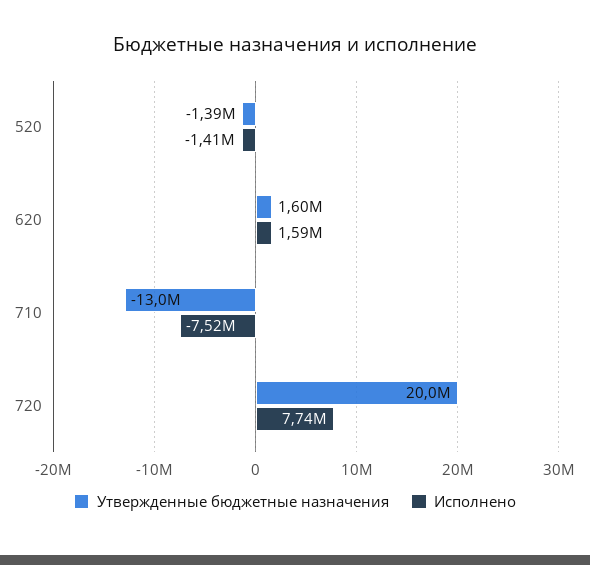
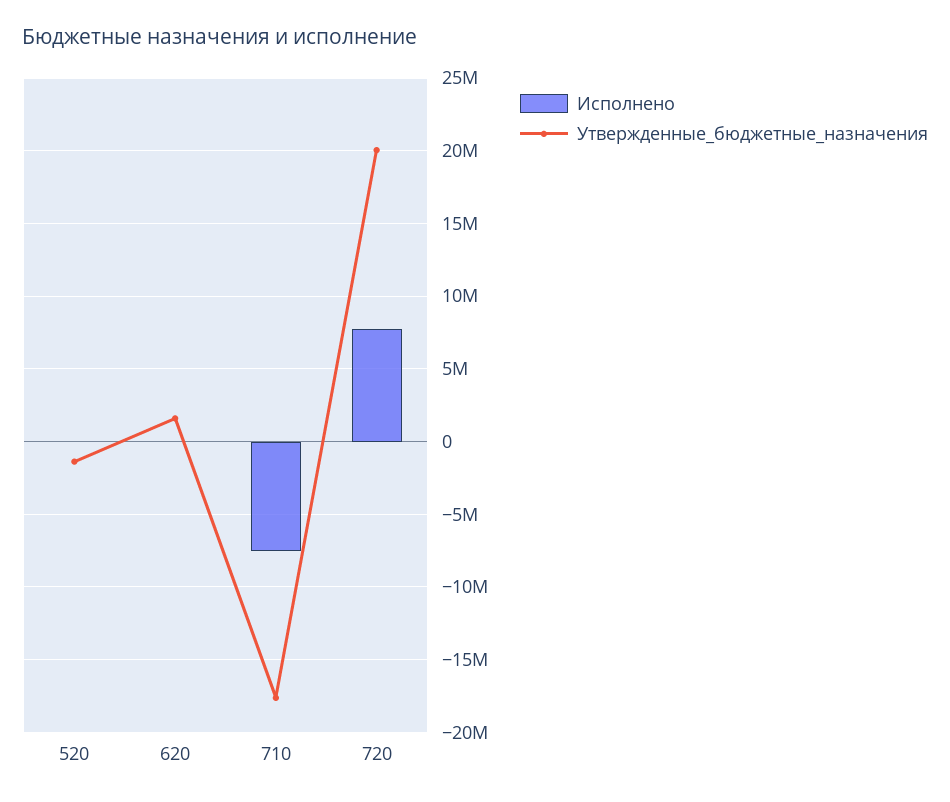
Исполнено, 520: -1410000 -> 0
Исполнено, 620: 1590000 -> 0
Утвержденные бюджетные назначения, 710: -13000000 -> -17500000

